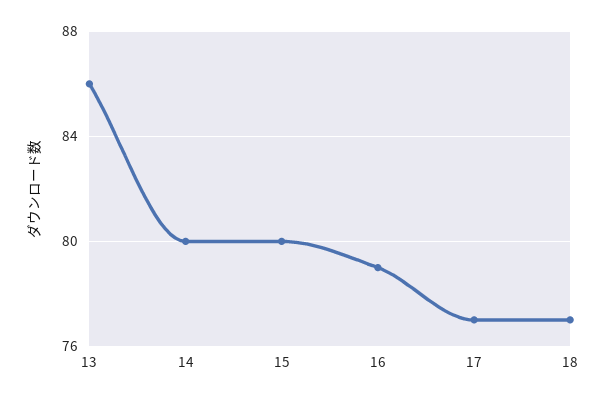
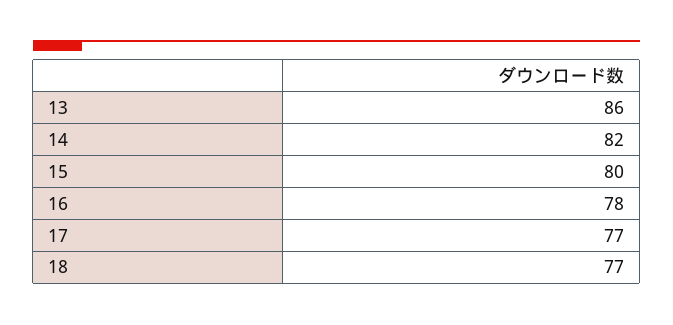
14: 80 -> 82
16: 79 -> 78

